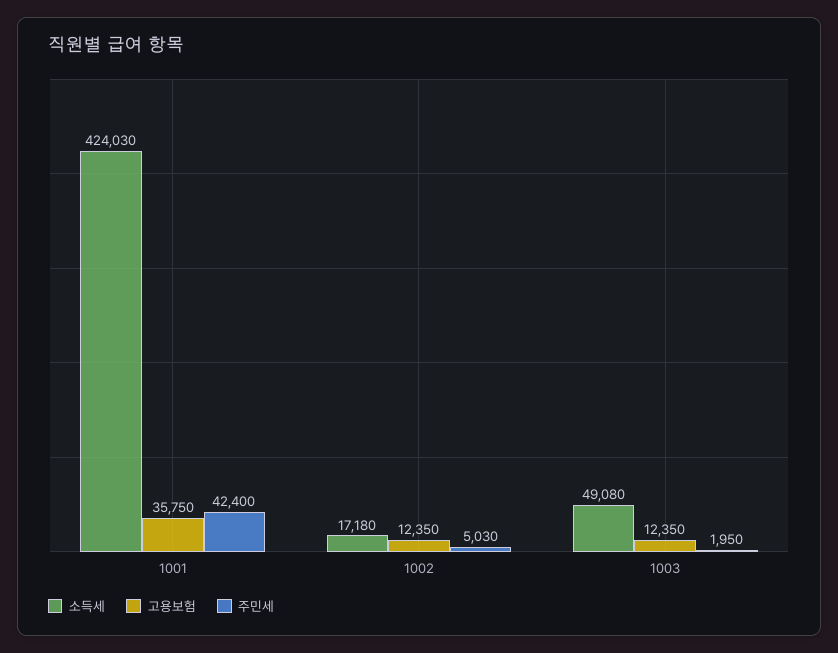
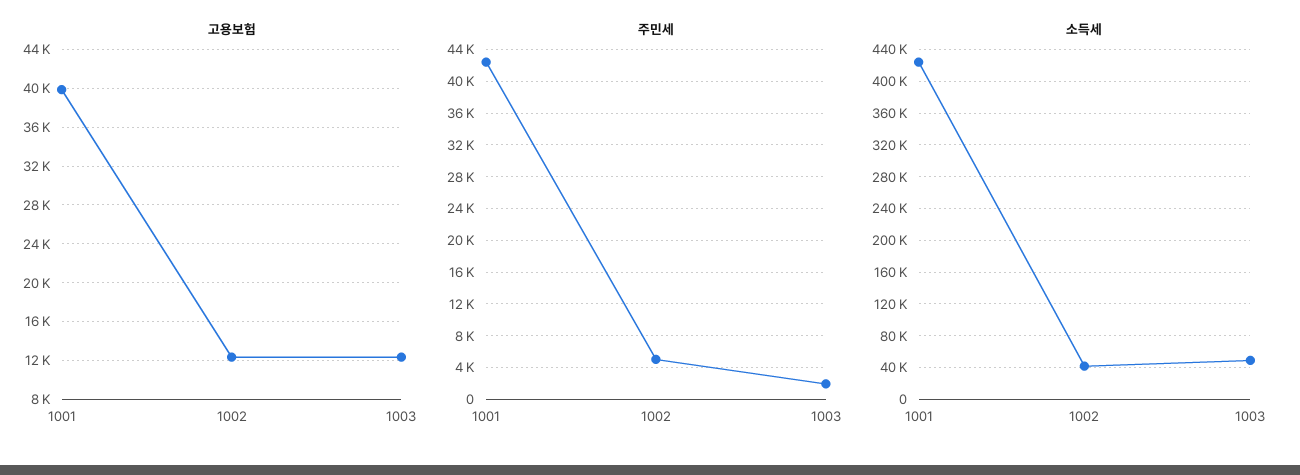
고용보험, 1001: 35750 -> 40000
소득세, 1002: 17180 -> 40000

